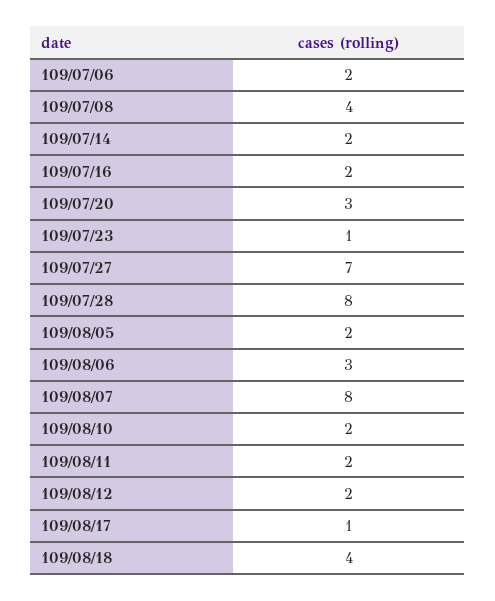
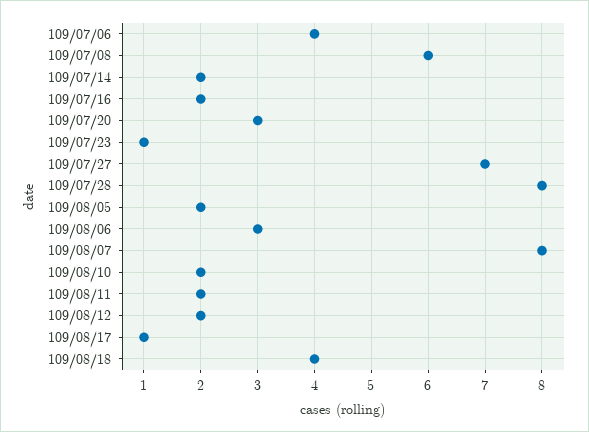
109/07/06: 2 -> 4
109/07/08: 4 -> 6

